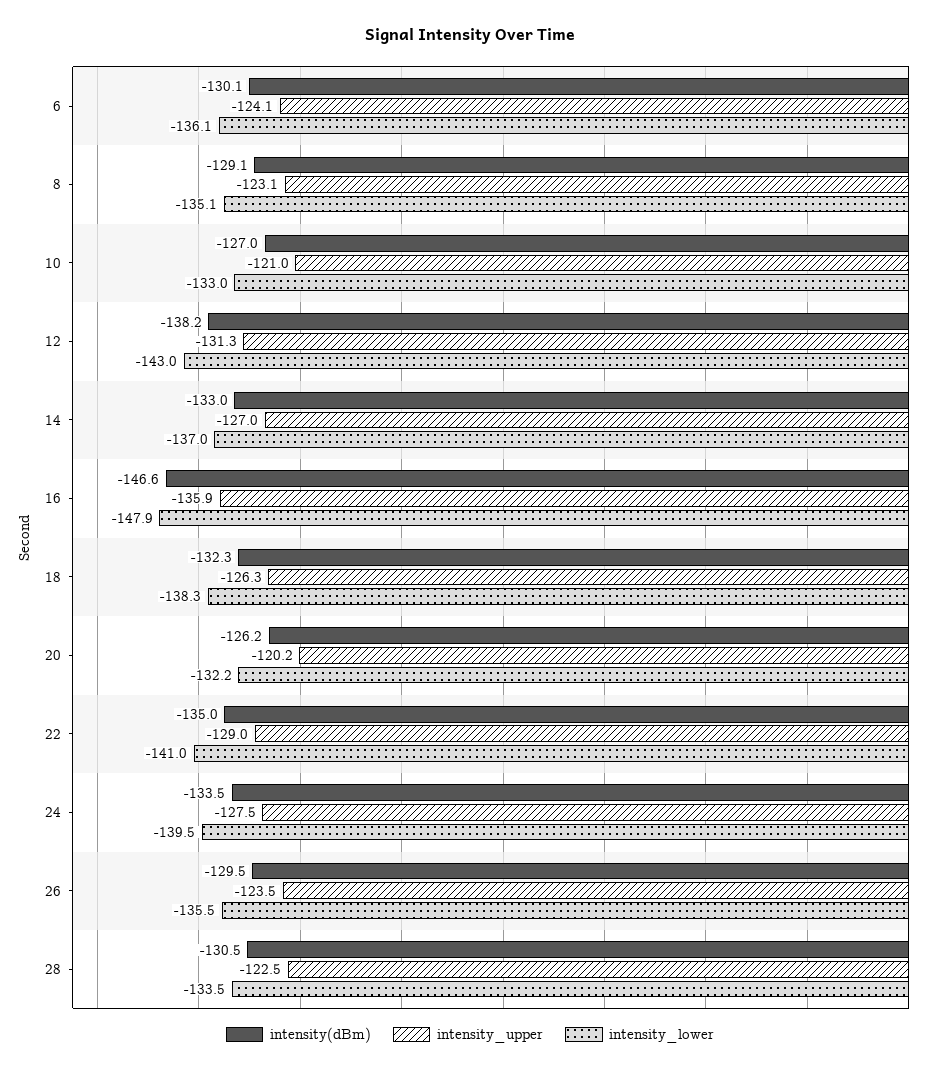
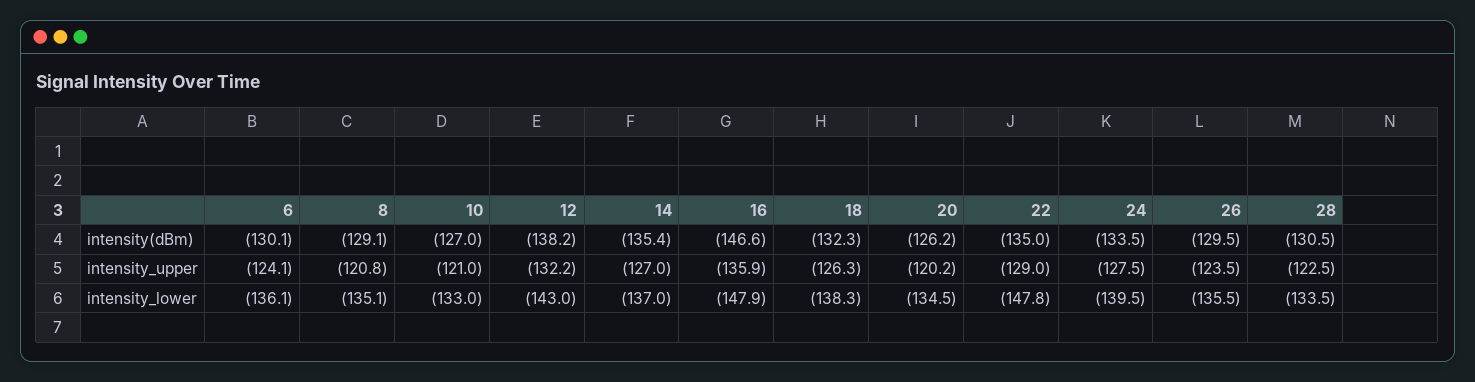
intensity_upper, 8: -123.1 -> -120.8
intensity_upper, 12: -131.3 -> -132.2
intensity(dBm), 14: -133 -> -135.4
intensity_lower, 20: -132.2 -> -134.5
intensity_lower, 22: -141 -> -147.8

